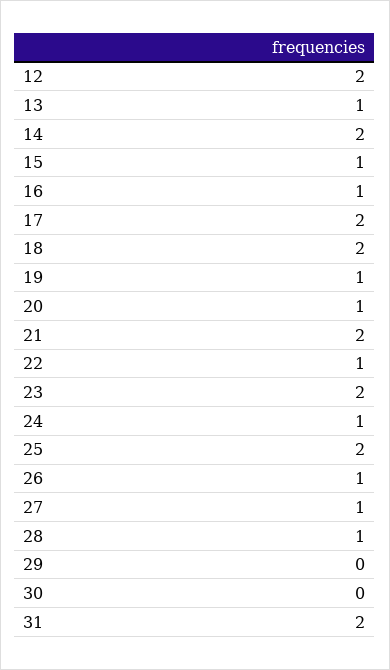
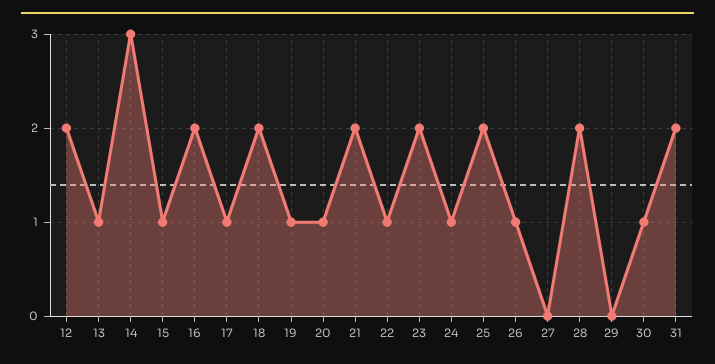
14: 2 -> 3
16: 1 -> 2
17: 2 -> 1
27: 1 -> 0
28: 1 -> 2
30: 0 -> 1

